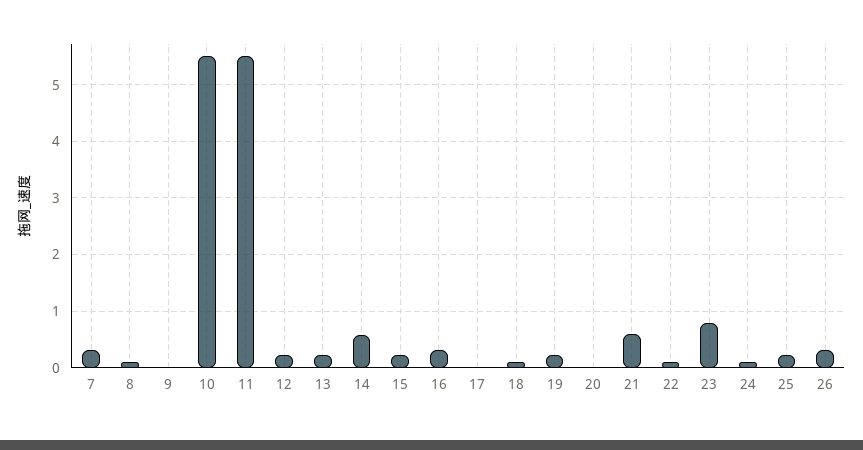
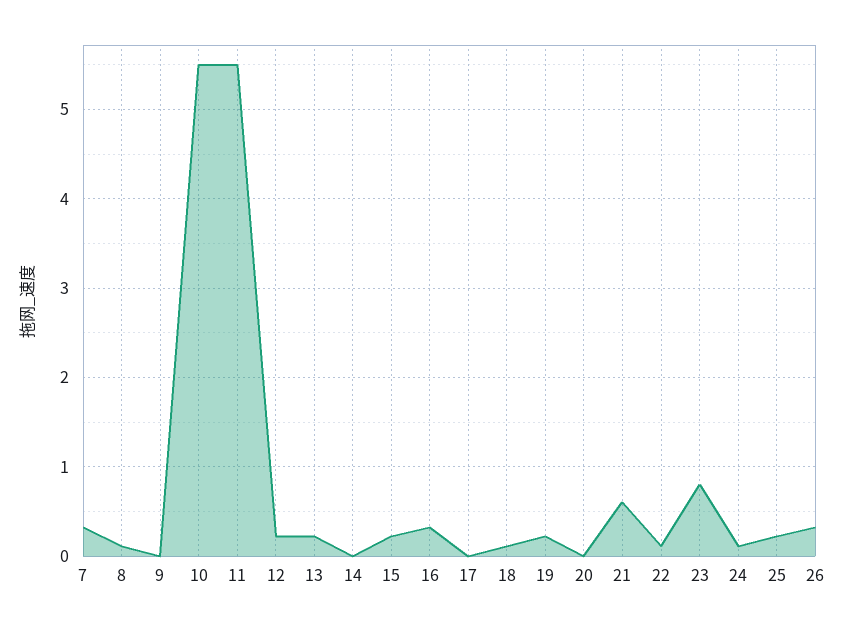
14: 0.6 -> 0

